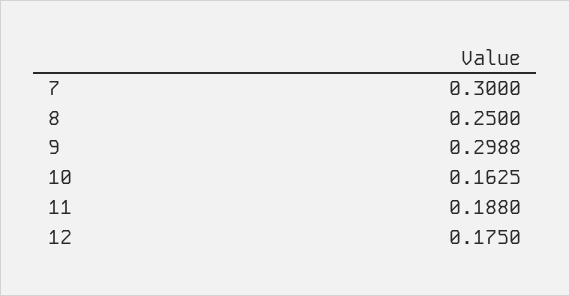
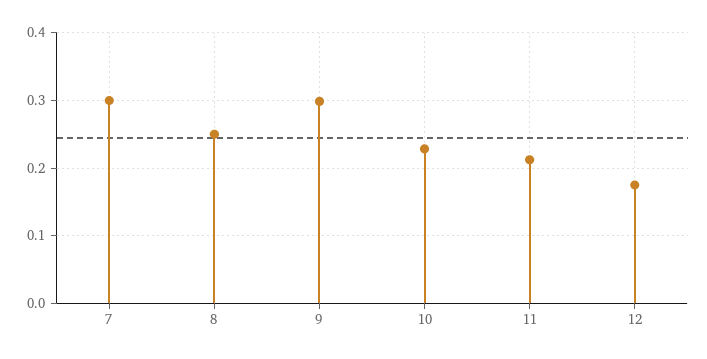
10: 0.1625 -> 0.23
11: 0.188 -> 0.21

